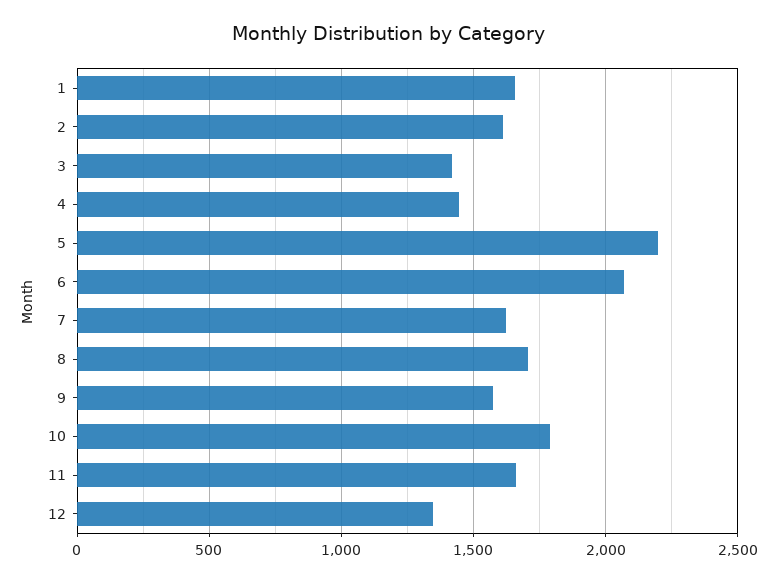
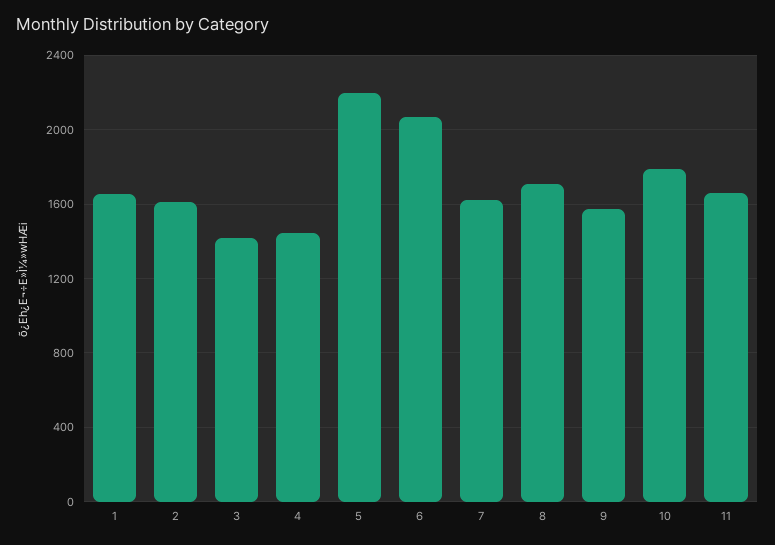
12: 1350 -> none

